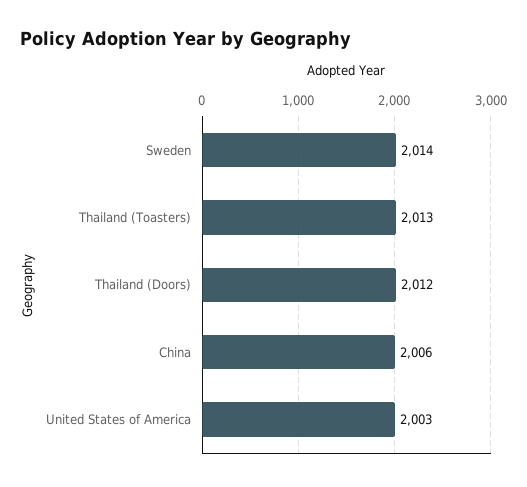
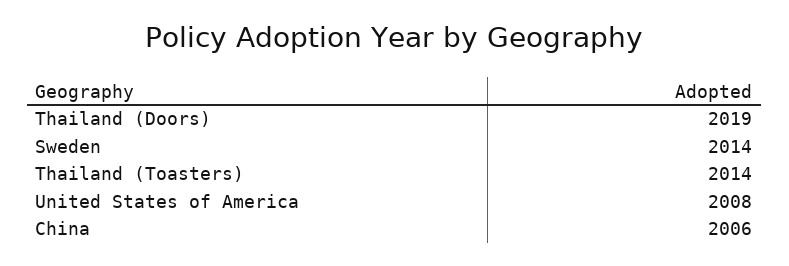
Thailand (Toasters): 2013 -> 2014
Thailand (Doors): 2012 -> 2019
United States of America: 2003 -> 2008

